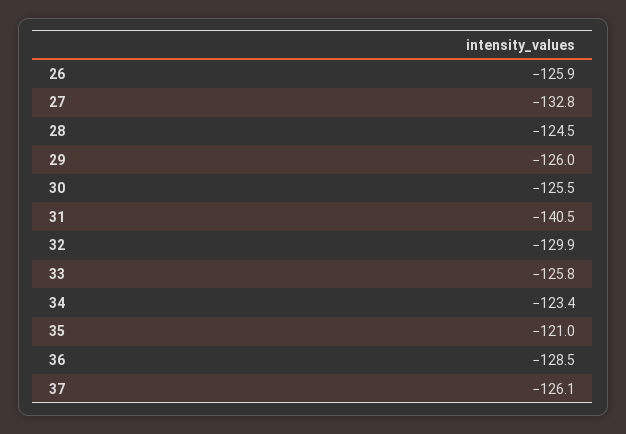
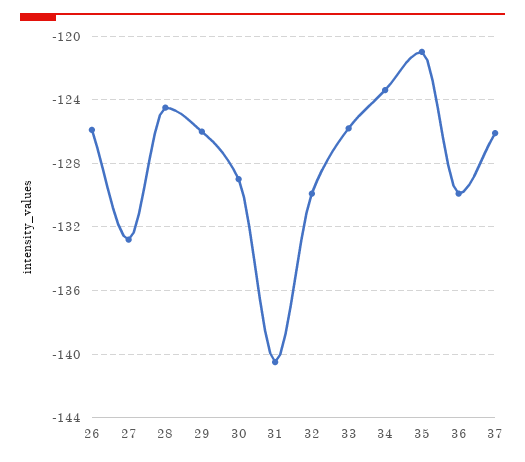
30: -125.5 -> -129
36: -128.5 -> -130

